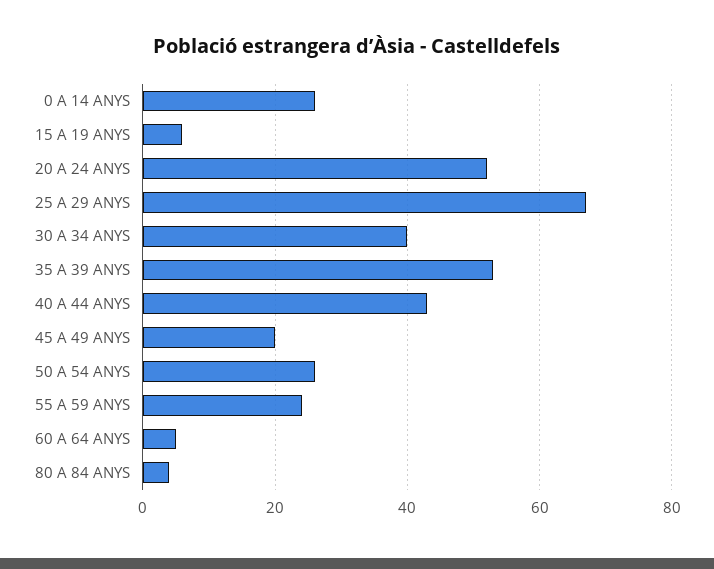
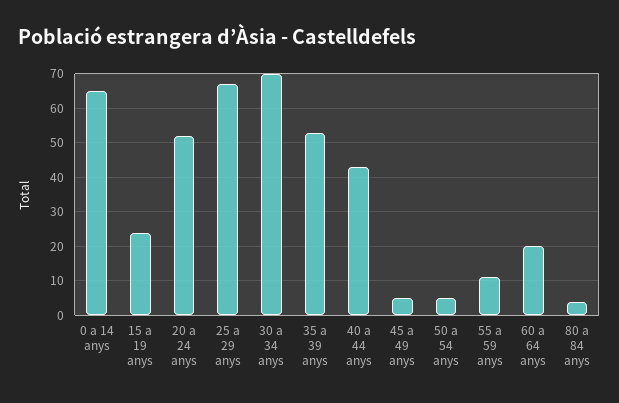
0 A 14 ANYS: 25 -> 65
15 A 19 ANYS: 5 -> 25
30 A 34 ANYS: 40 -> 70
45 A 49 ANYS: 20 -> 5
50 A 54 ANYS: 25 -> 5
55 A 59 ANYS: 25 -> 10
60 A 64 ANYS: 5 -> 20

